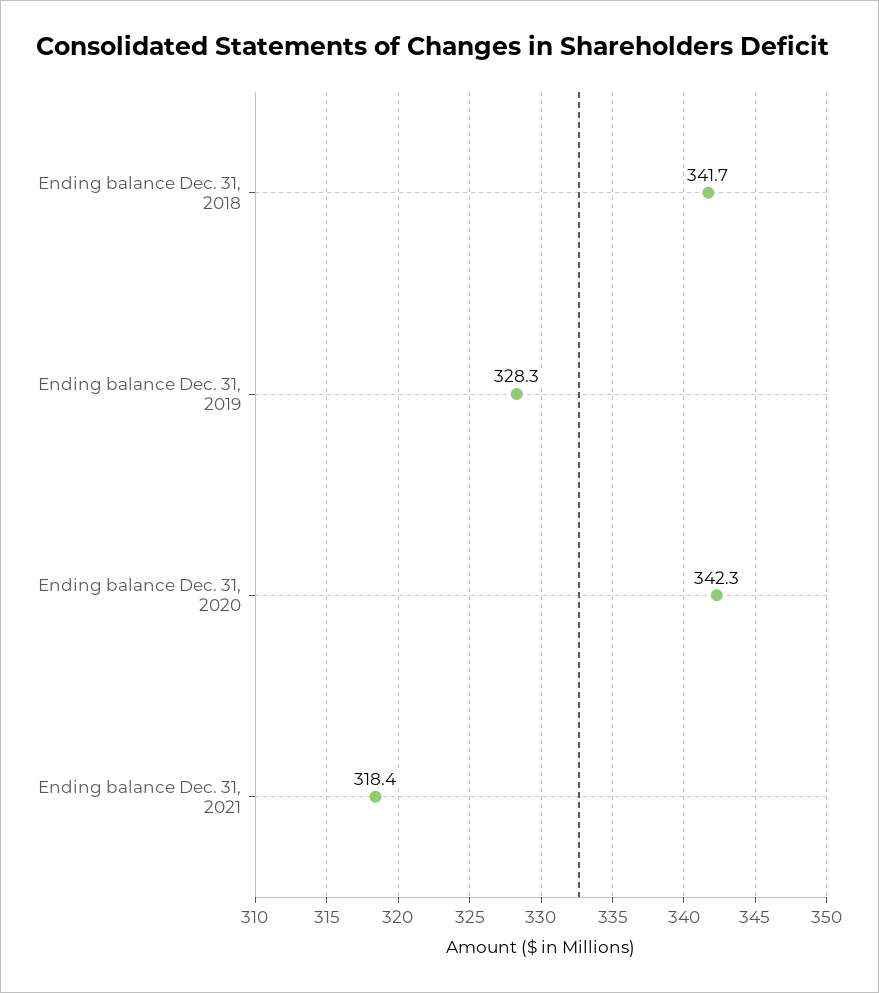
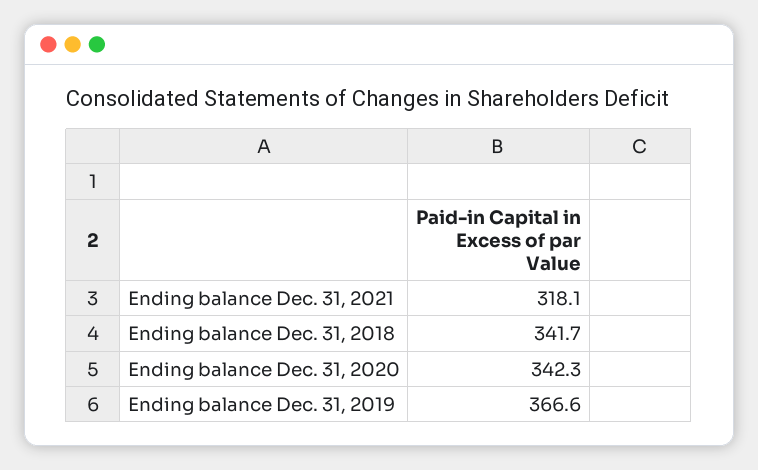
Ending balance Dec. 31, 2019: 328.3 -> 366.6
Ending balance Dec. 31, 2021: 318.4 -> 318.1

